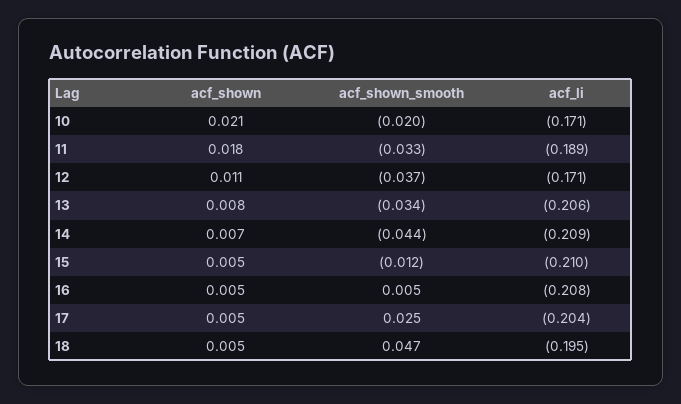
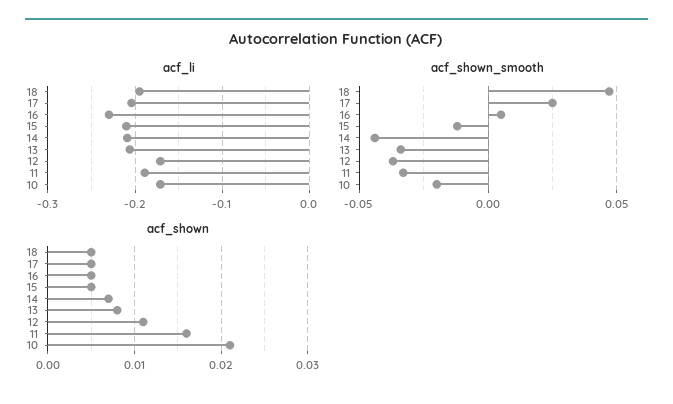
acf_shown, 11: 0.018 -> 0.016
acf_li, 16: -0.208 -> -0.23

